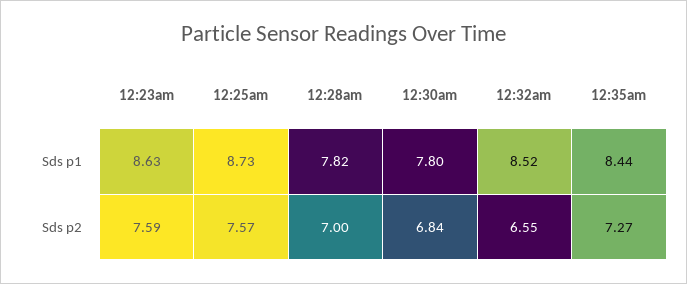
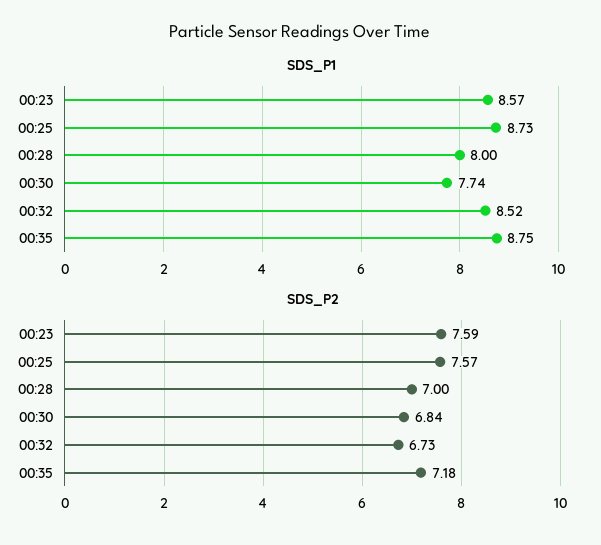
Sds p1, 12:23am: 8.63 -> 8.57
Sds p1, 12:28am: 7.82 -> 8
Sds p1, 12:30am: 7.8 -> 7.74
Sds p1, 12:35am: 8.44 -> 8.75
Sds p2, 12:32am: 6.55 -> 6.73
Sds p2, 12:35am: 7.27 -> 7.18

